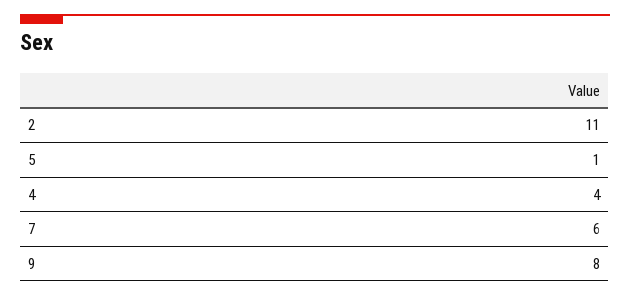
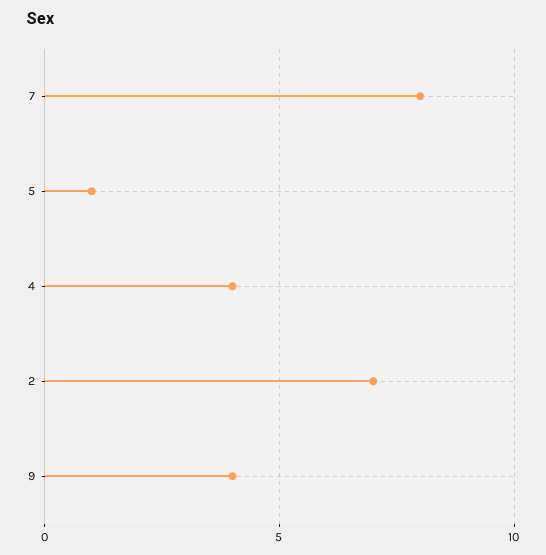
2: 11 -> 7
7: 6 -> 8
9: 8 -> 4

